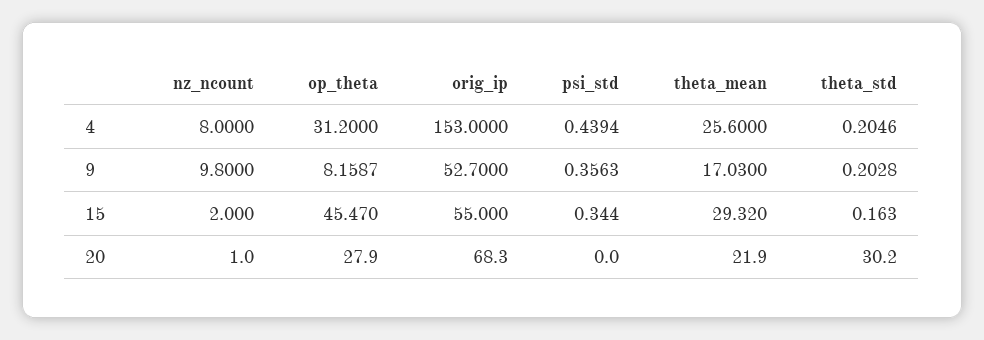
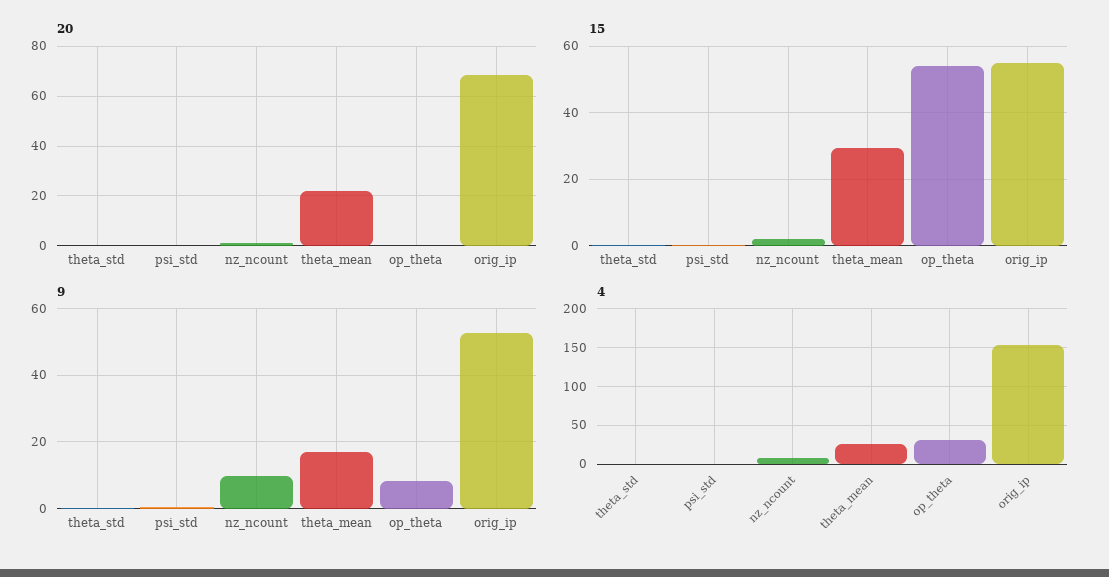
15, op_theta: 45.47 -> 54
20, op_theta: 27.9 -> 0
20, theta_std: 30.2 -> 0

